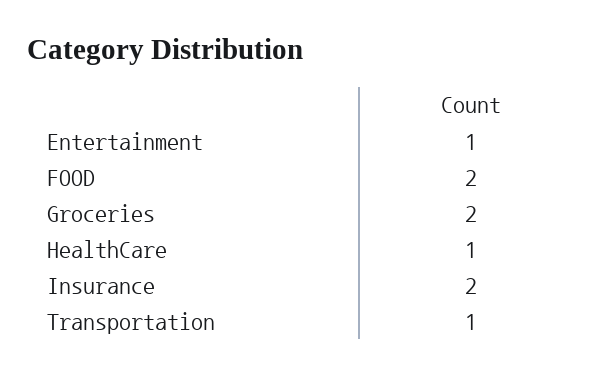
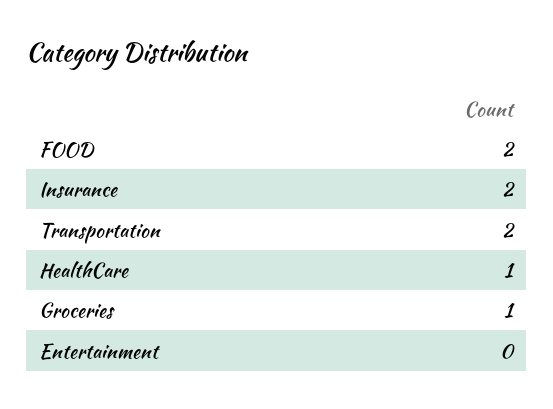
Entertainment: 1 -> 0
Groceries: 2 -> 1
Transportation: 1 -> 2

